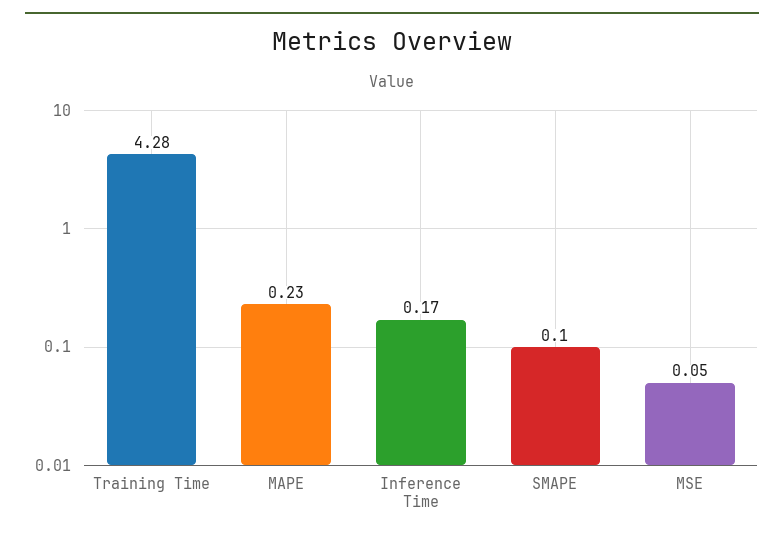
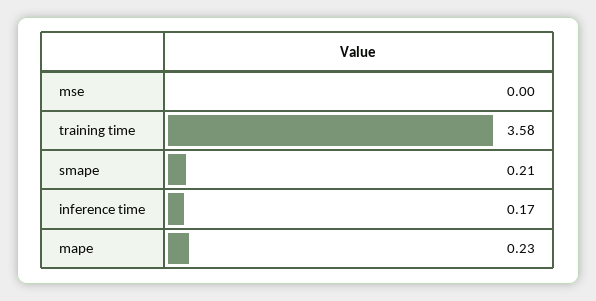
Training Time: 4.28 -> 3.58
SMAPE: 0.1 -> 0.21
MSE: 0.05 -> 0

